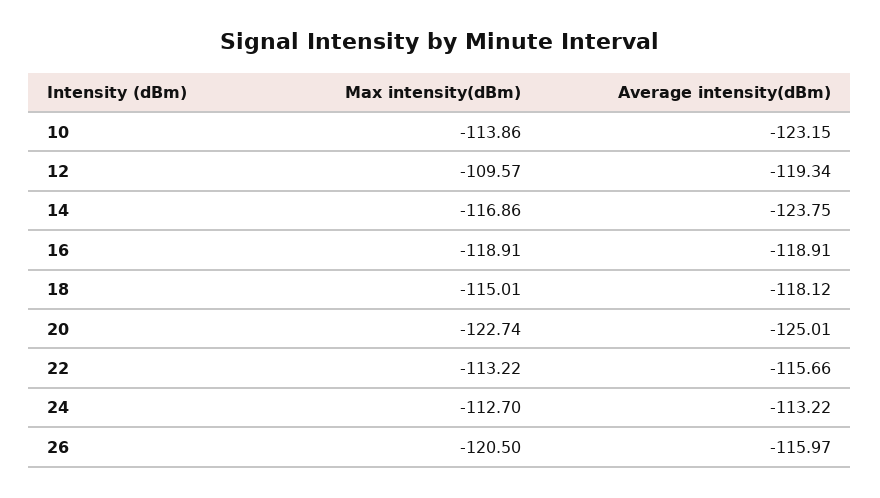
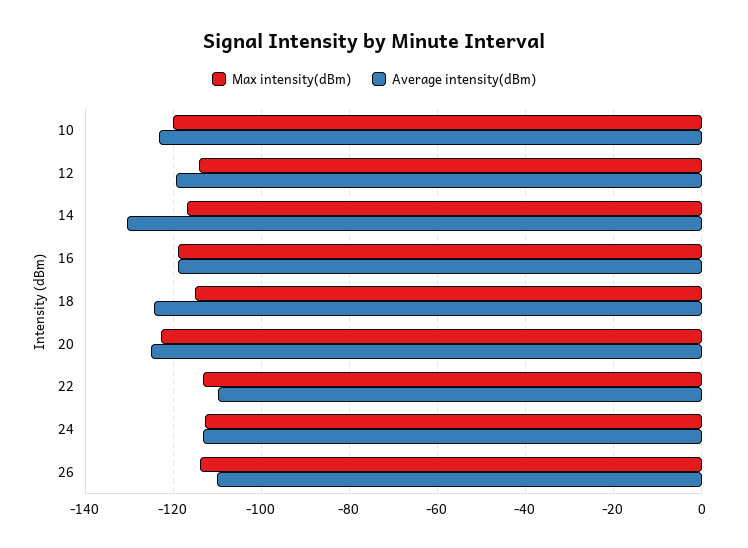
Max intensity(dBm), 10: -113.86 -> -120
Max intensity(dBm), 12: -109.57 -> -114
Average intensity(dBm), 14: -123.75 -> -130
Average intensity(dBm), 18: -118.12 -> -124
Average intensity(dBm), 22: -115.66 -> -110
Max intensity(dBm), 26: -120.5 -> -114
Average intensity(dBm), 26: -115.97 -> -110

